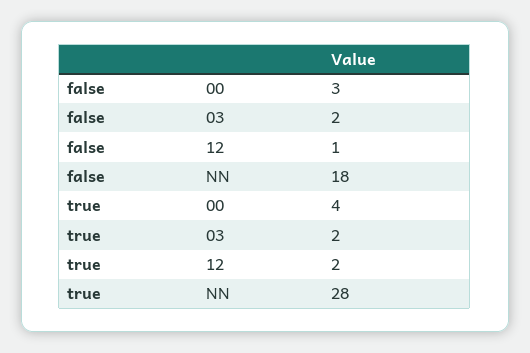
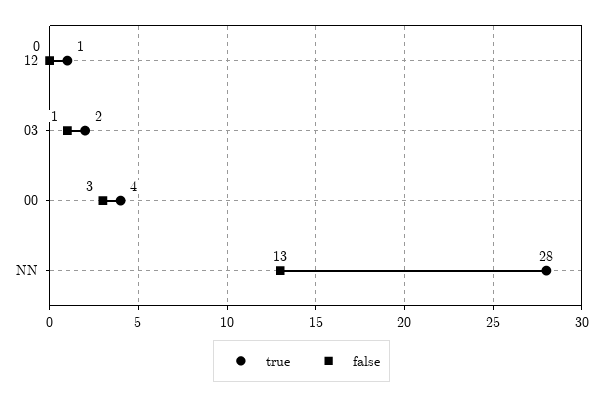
false, 03: 2 -> 1
false, 12: 1 -> 0
false, NN: 18 -> 13
true, 12: 2 -> 1

